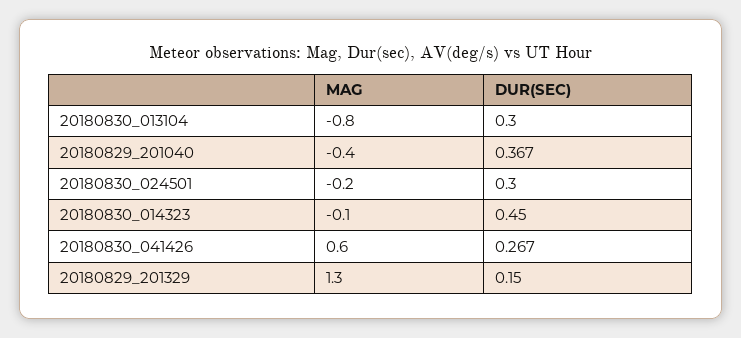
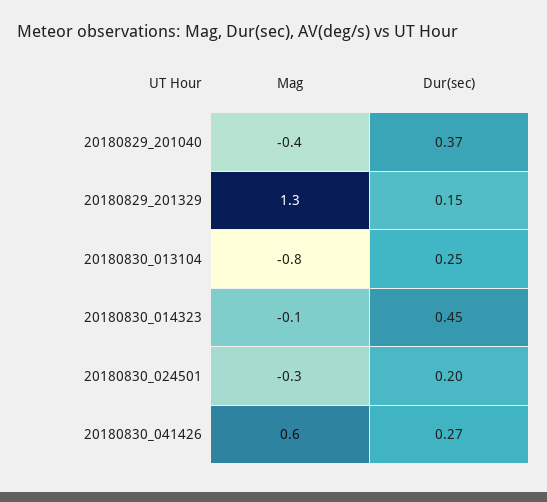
DUR(SEC), 20180830_013104: 0.3 -> 0.25
MAG, 20180830_024501: -0.2 -> -0.3
DUR(SEC), 20180830_024501: 0.3 -> 0.2

